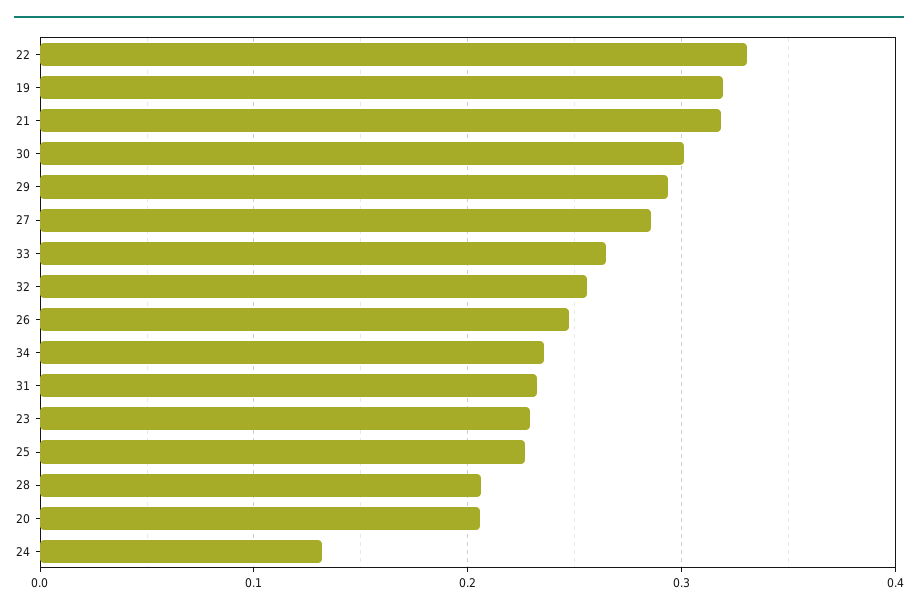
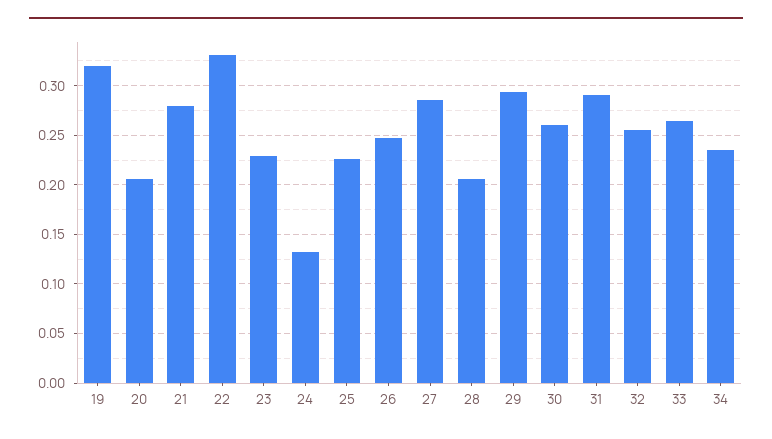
21: 0.32 -> 0.28
30: 0.3 -> 0.26
31: 0.23 -> 0.29

